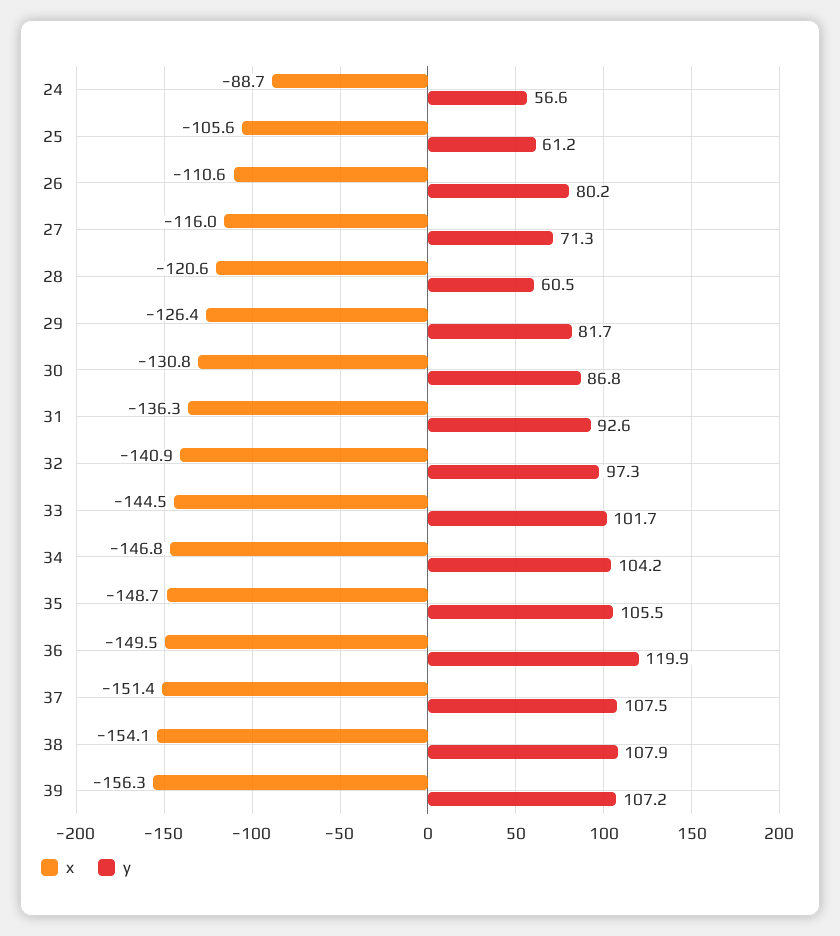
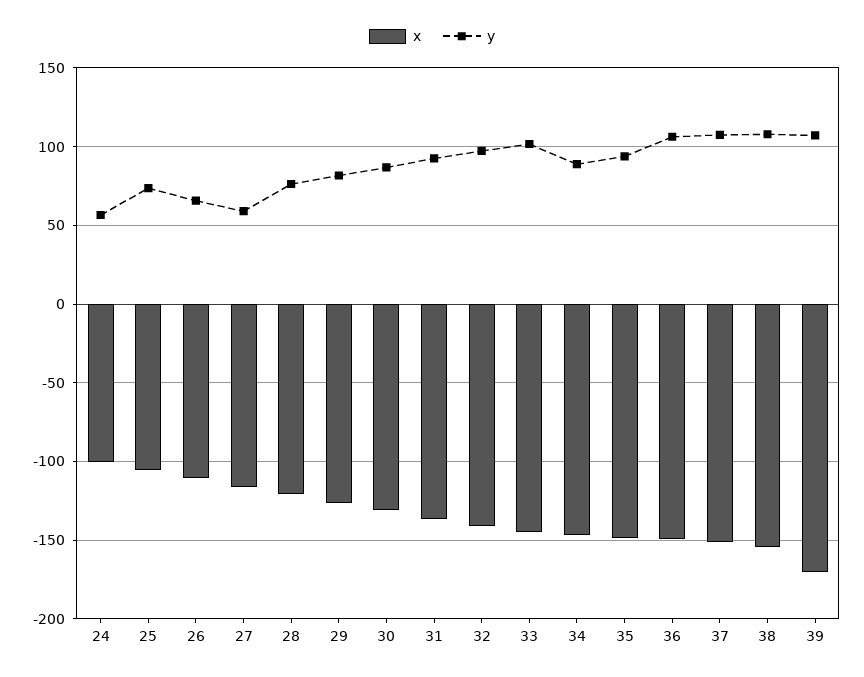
x, 24: -88.7 -> -100
y, 25: 61.2 -> 75
y, 26: 80.2 -> 65
y, 27: 71.3 -> 60
y, 28: 60.5 -> 75
y, 34: 104.2 -> 90
y, 35: 105.5 -> 95
y, 36: 119.9 -> 105
x, 39: -156.3 -> -170

